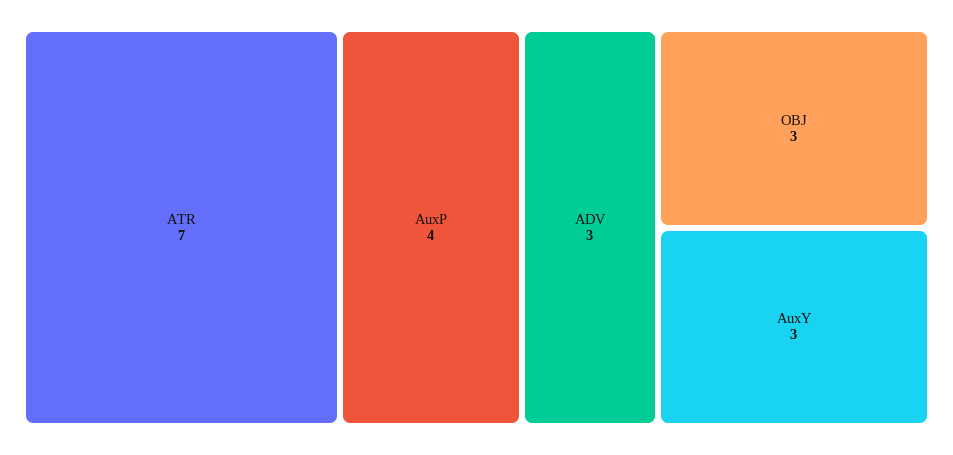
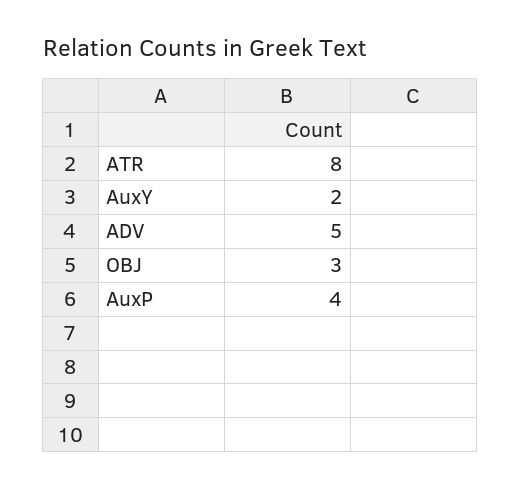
ATR: 7 -> 8
ADV: 3 -> 5
AuxY: 3 -> 2

